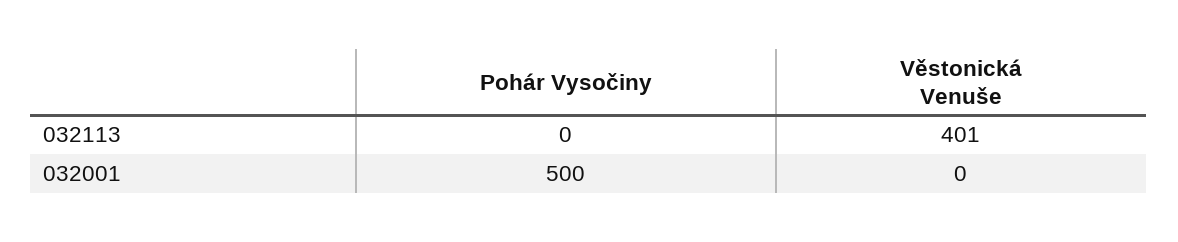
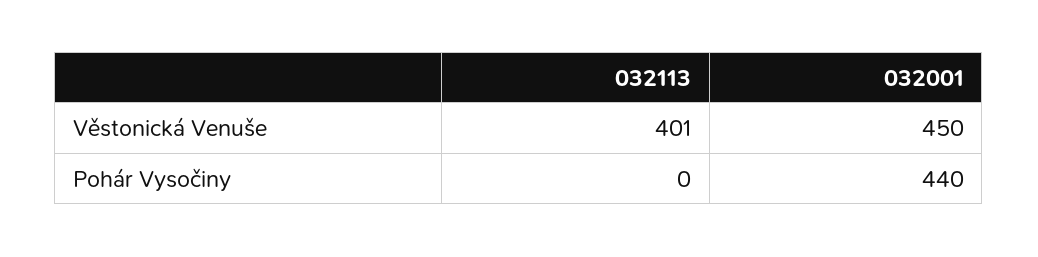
Pohár Vysočiny, 032001: 500 -> 440
Věstonická Venuše, 032001: 0 -> 450

